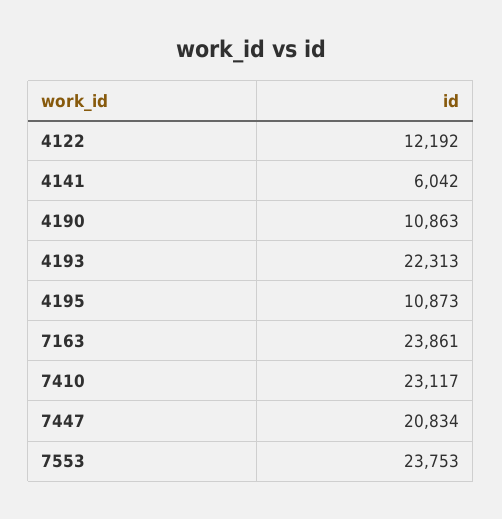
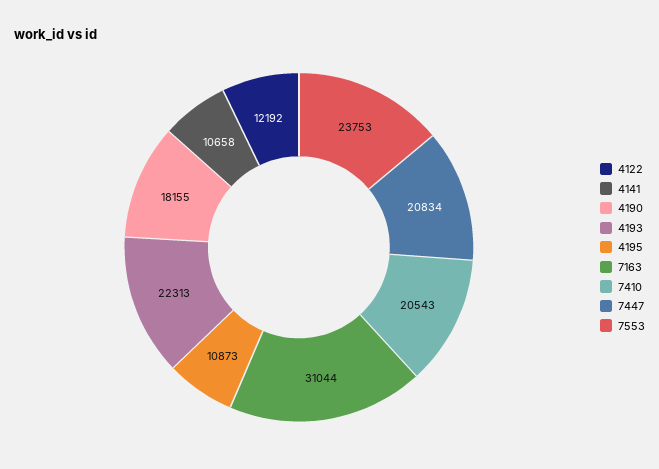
4141: 6042 -> 10658
4190: 10863 -> 18155
7163: 23861 -> 31044
7410: 23117 -> 20543

